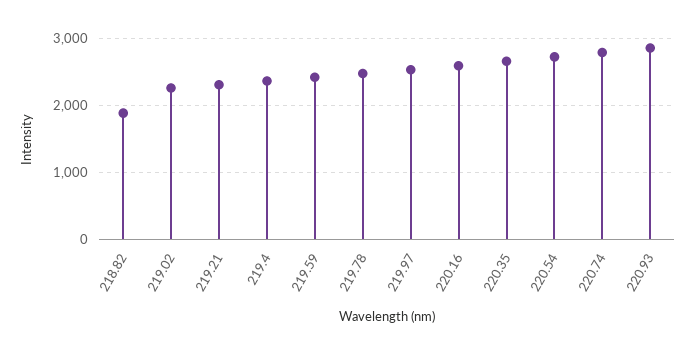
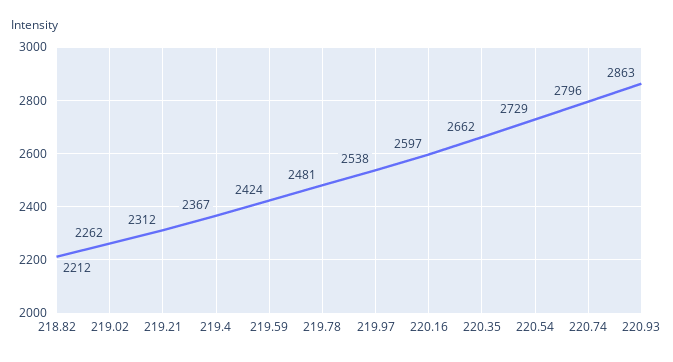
218.82: 1900 -> 2212

